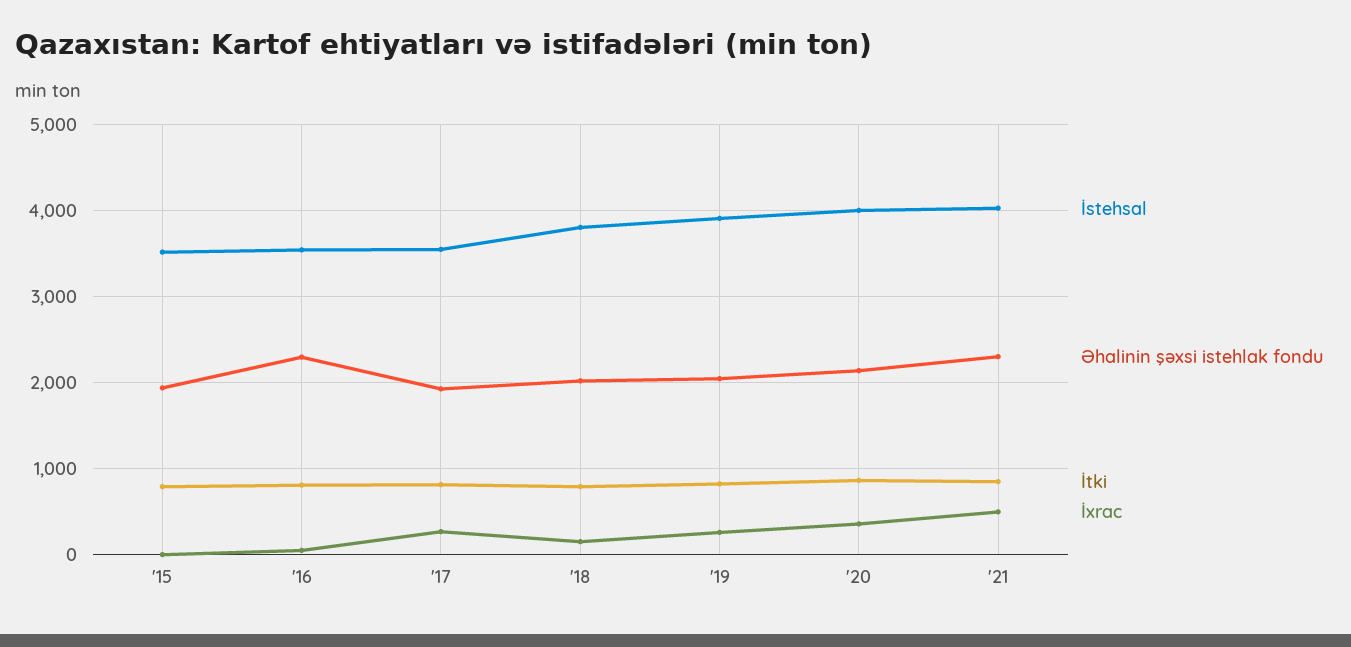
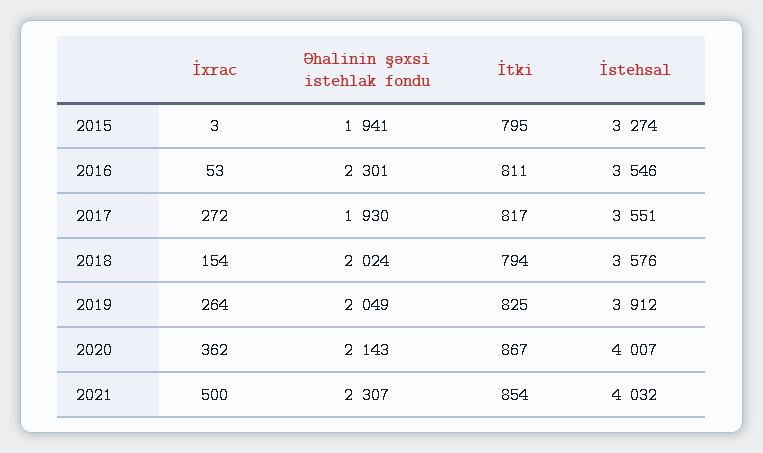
İstehsal, '15: 3500 -> 3274
İstehsal, '18: 3800 -> 3576

